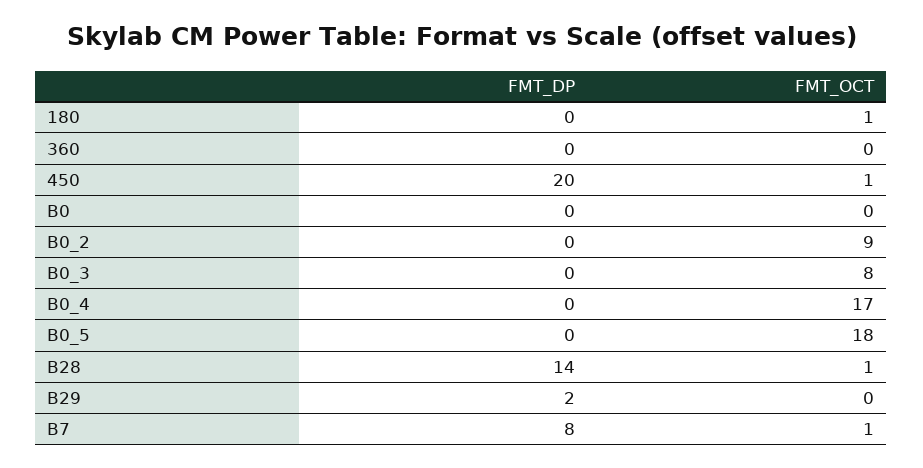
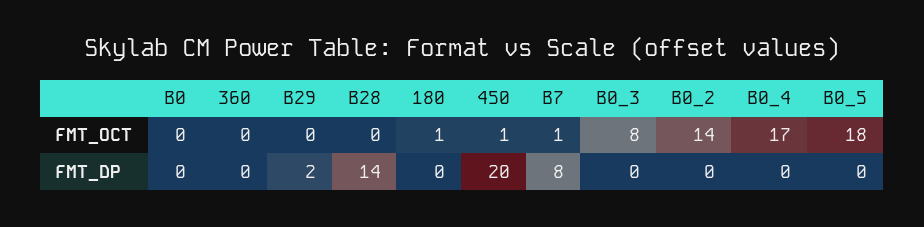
FMT_OCT, B0_2: 9 -> 14
FMT_OCT, B28: 1 -> 0

